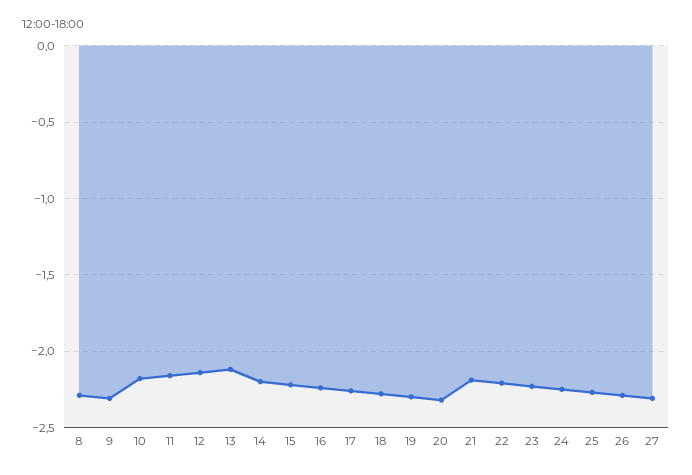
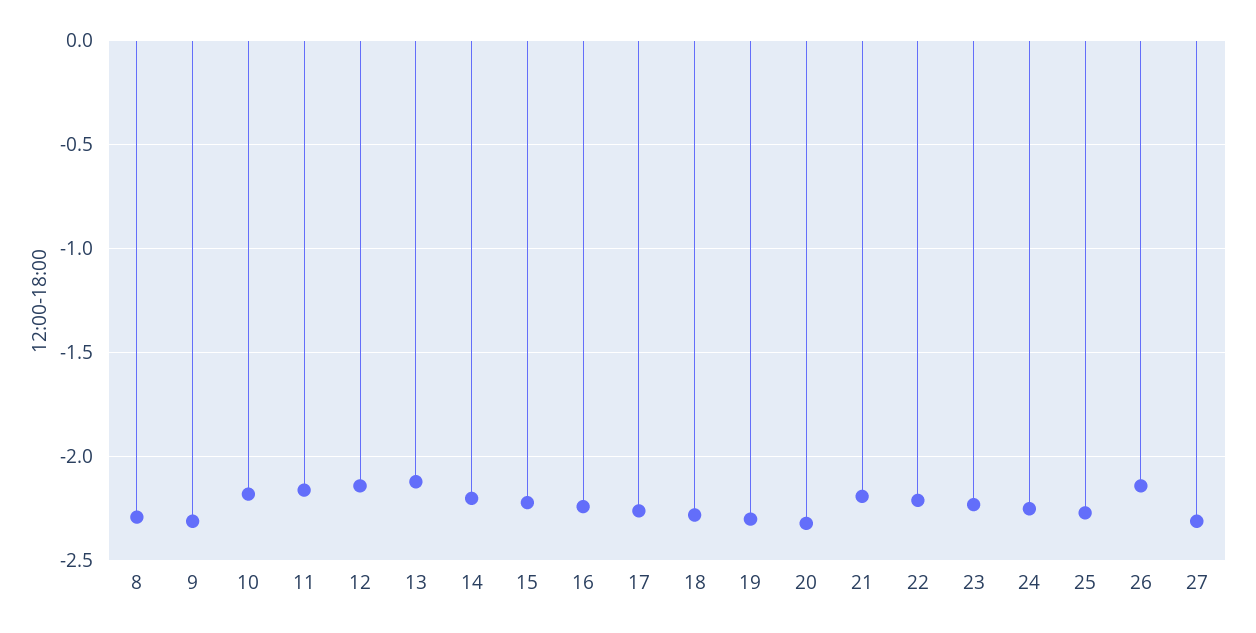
26: -2.3 -> -2.15

